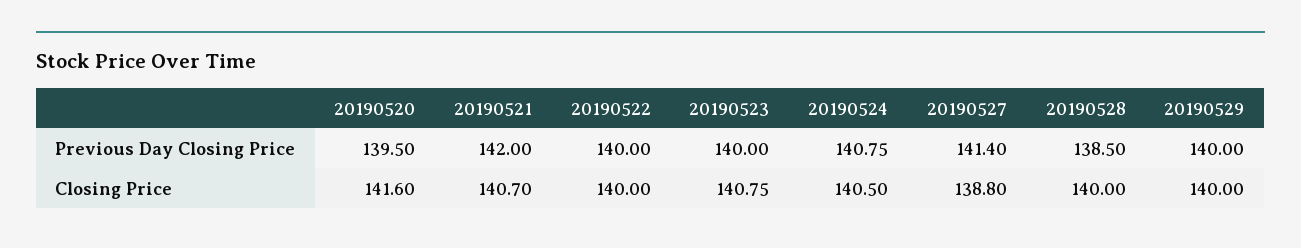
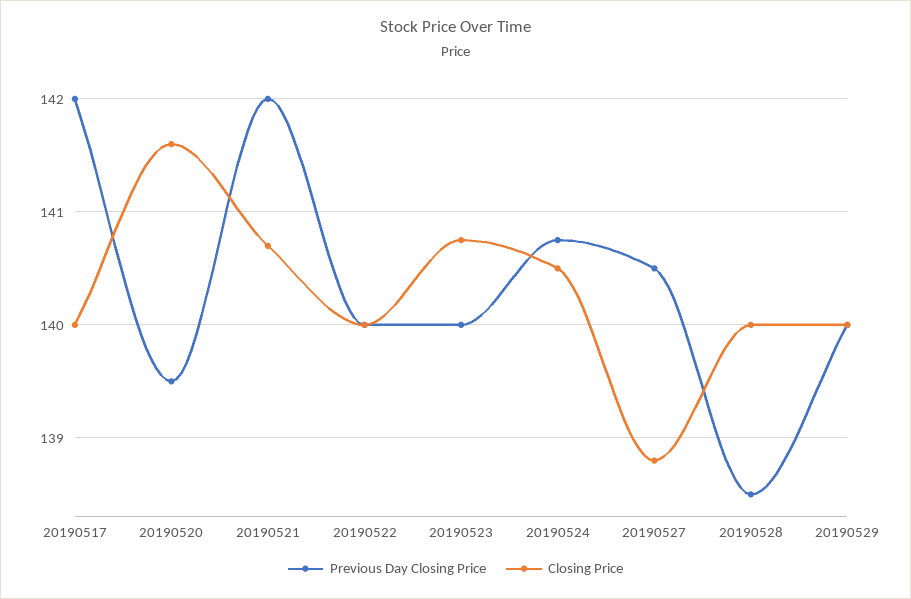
Previous Day Closing Price, 20190527: 141.4 -> 140.5
Previous Day Closing Price, 20190517: none -> 142
Closing Price, 20190517: none -> 140

